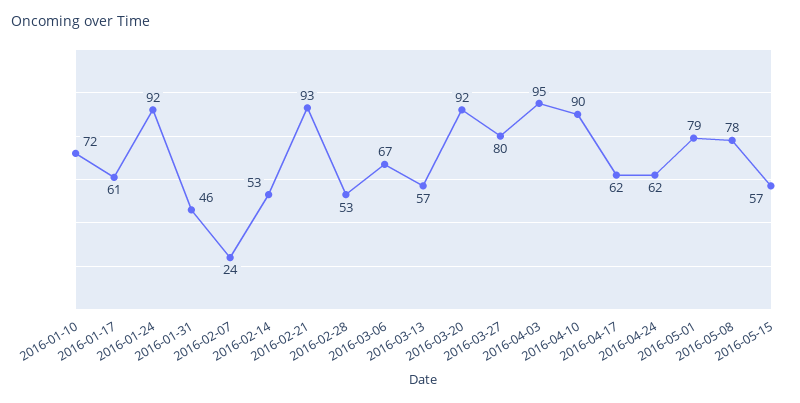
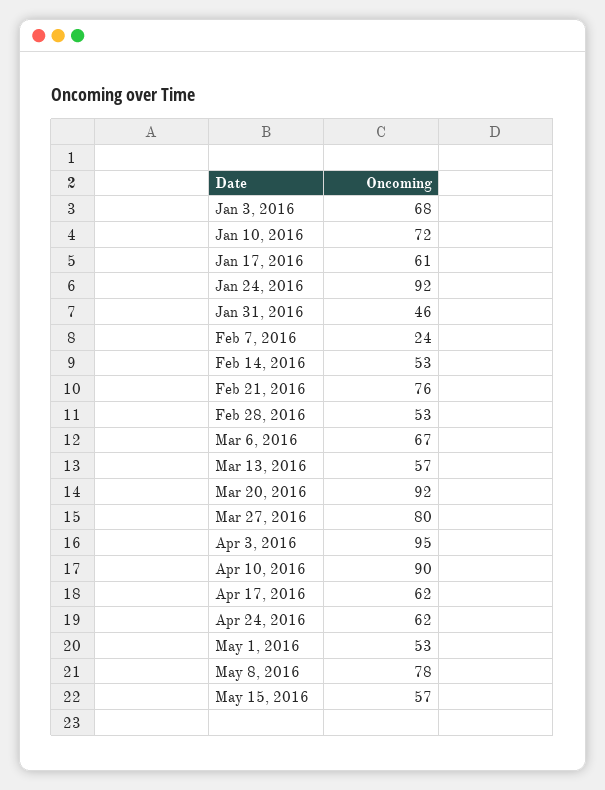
2016-02-21: 93 -> 76
2016-05-01: 79 -> 53
Jan 3, 2016: none -> 68

